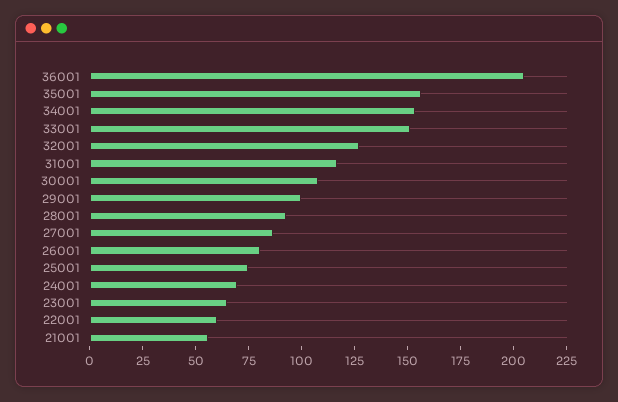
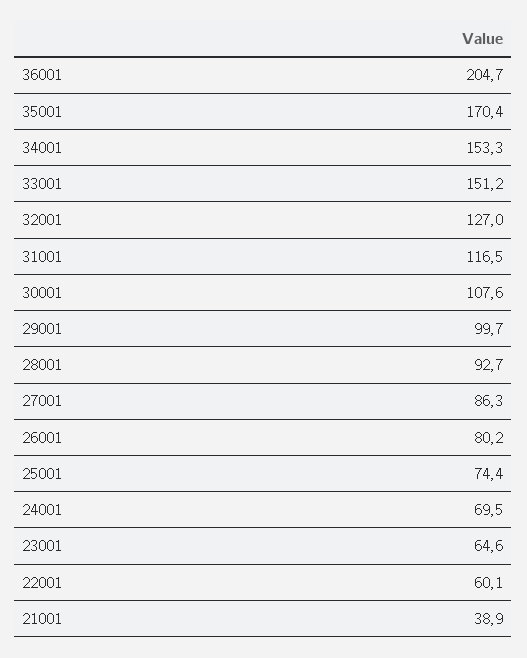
35001: 155 -> 170.4
21001: 55 -> 38.9

